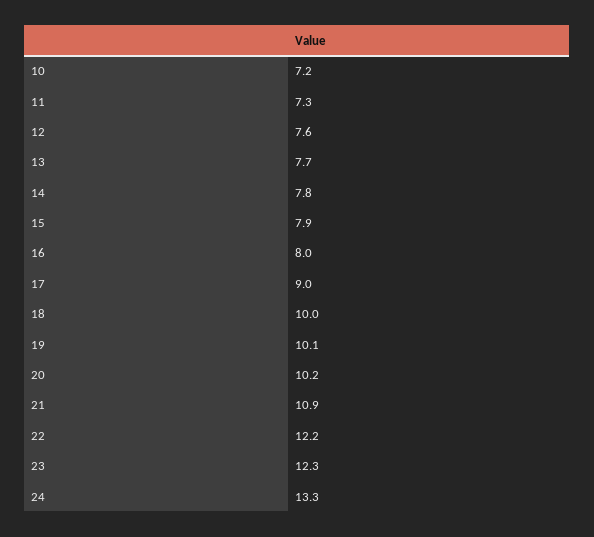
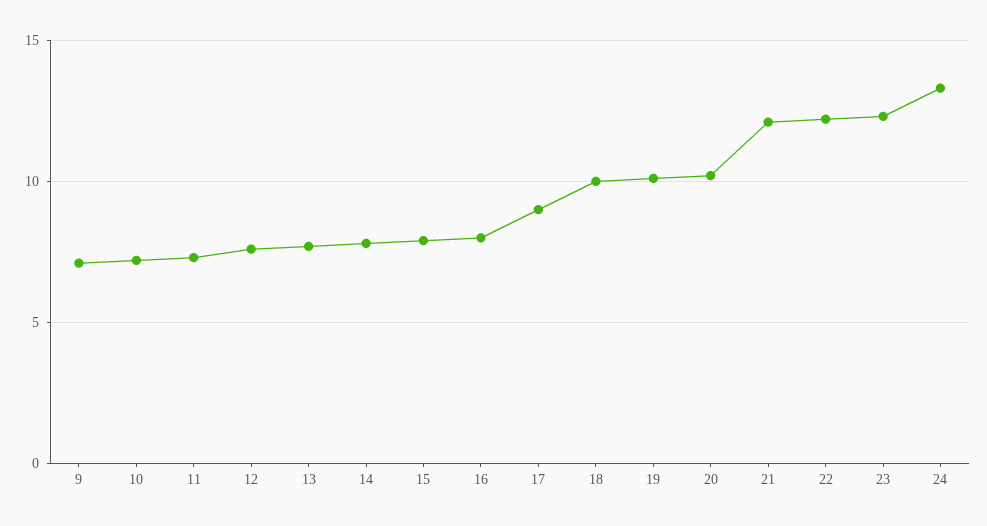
21: 10.9 -> 12
9: none -> 7

